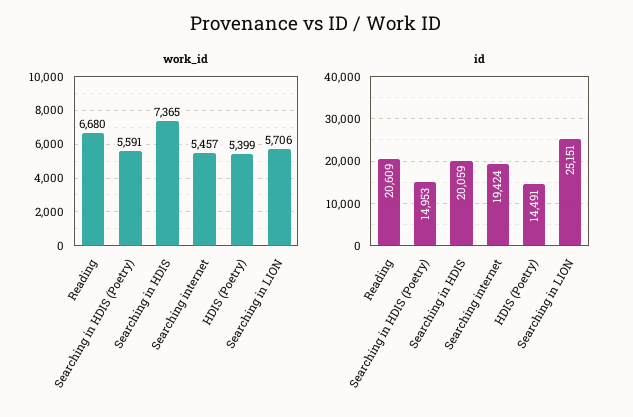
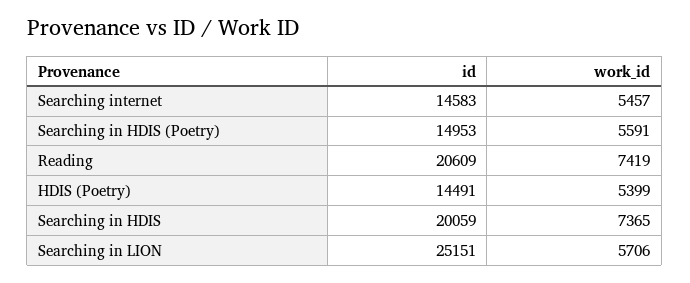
work_id, Reading: 6680 -> 7419
id, Searching internet: 19424 -> 14583

